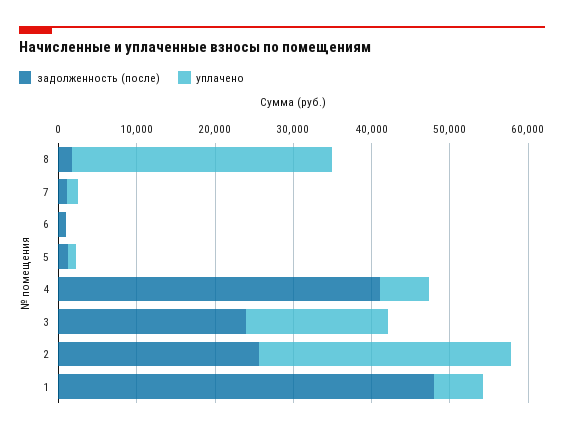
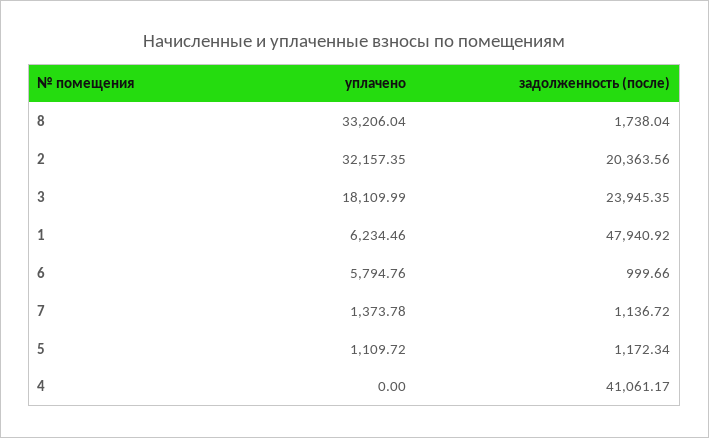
уплачено, 6: 0 -> 5794.76
уплачено, 4: 6000 -> 0
задолженность (после), 2: 26000 -> 20363.56

